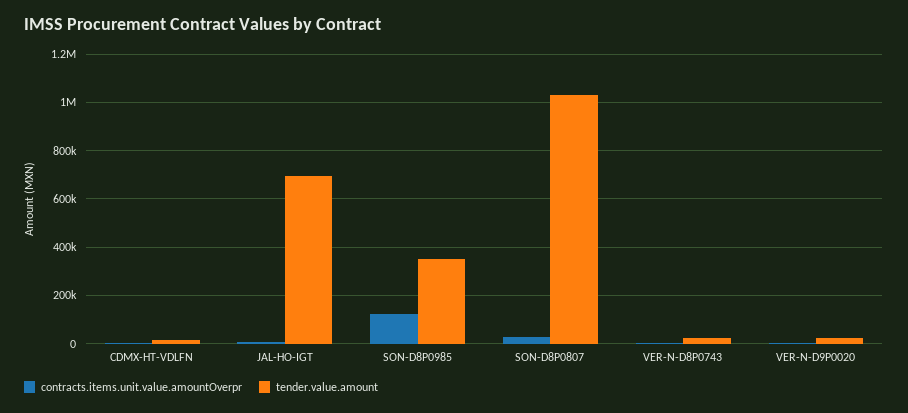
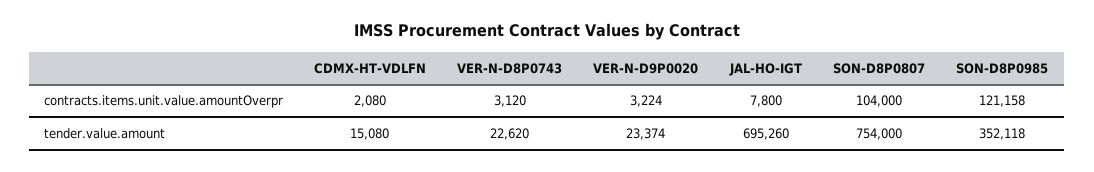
contracts.items.unit.value.amountOverpr, SON-D8P0807: 25000 -> 104000
tender.value.amount, SON-D8P0807: 1025000 -> 754000

